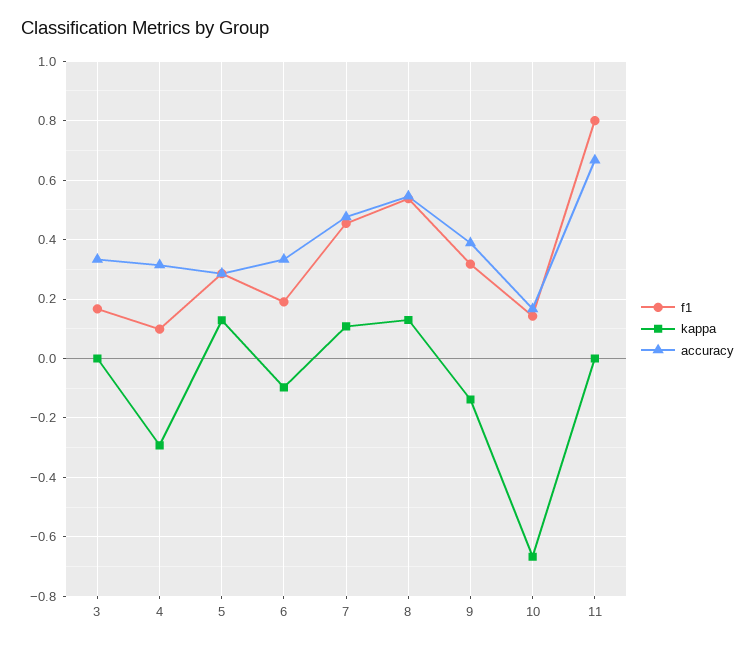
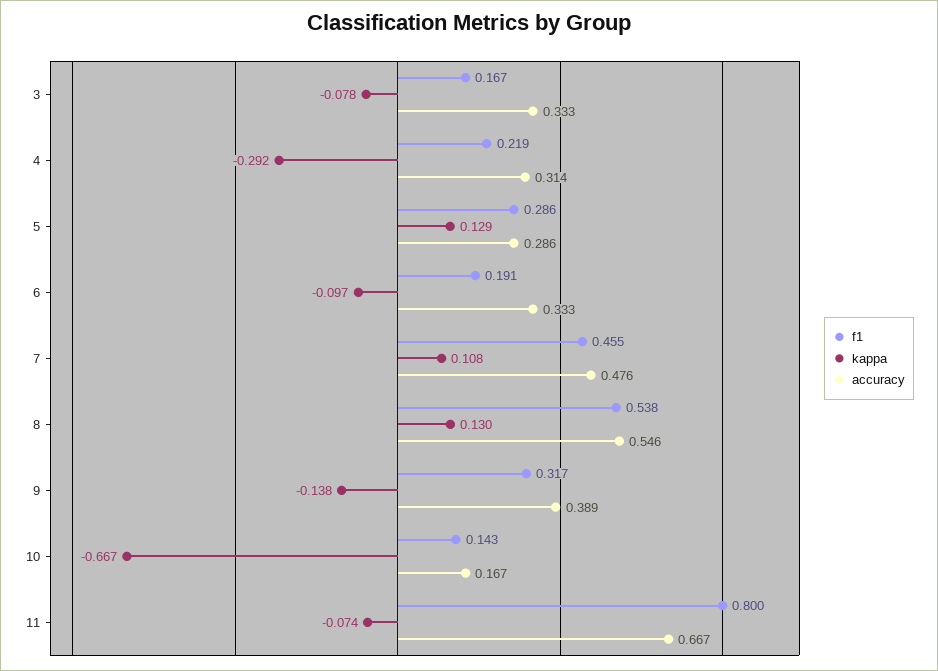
kappa, 3: 0 -> -0.078
f1, 4: 0.1 -> 0.219
kappa, 11: 0 -> -0.074

